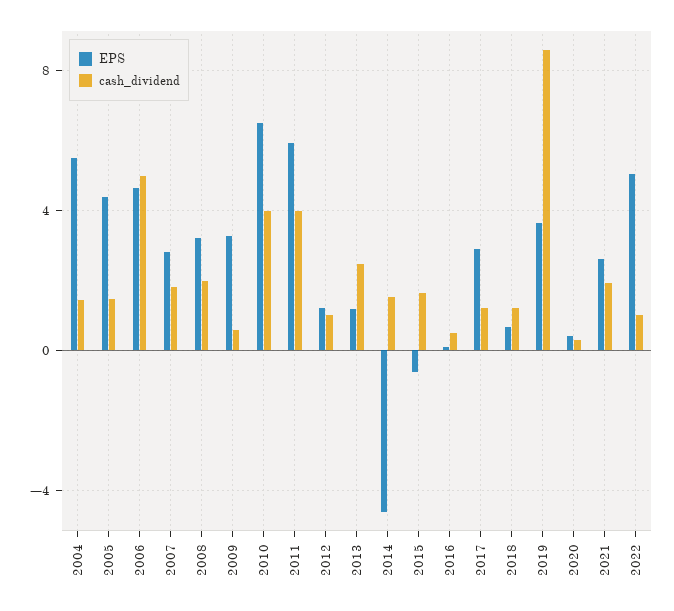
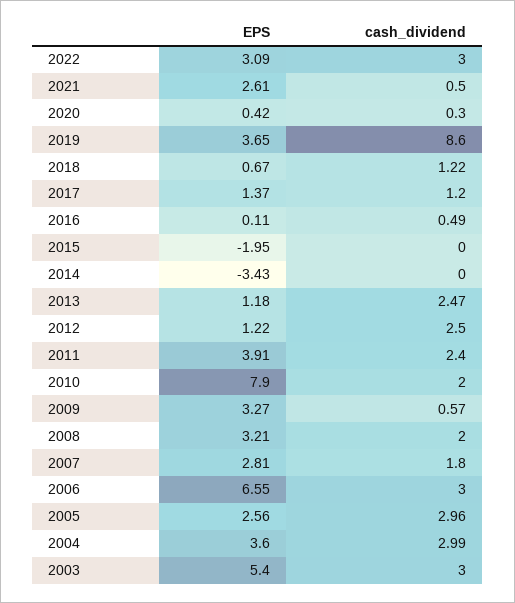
EPS, 2004: 5.5 -> 3.6
cash_dividend, 2004: 1.5 -> 2.99
EPS, 2005: 4.5 -> 2.56
cash_dividend, 2005: 1.5 -> 2.96
EPS, 2006: 4.5 -> 6.55
cash_dividend, 2006: 5 -> 3
EPS, 2010: 6.5 -> 7.9
cash_dividend, 2010: 4 -> 2
EPS, 2011: 6 -> 3.91
cash_dividend, 2011: 4 -> 2.4
cash_dividend, 2012: 1 -> 2.5
EPS, 2014: -4.5 -> -3.43
cash_dividend, 2014: 1.5 -> 0
EPS, 2015: -0.5 -> -1.95
cash_dividend, 2015: 1.5 -> 0
EPS, 2017: 3 -> 1.37
cash_dividend, 2021: 2 -> 0.5
EPS, 2022: 5 -> 3.09
cash_dividend, 2022: 1 -> 3
EPS, 2003: none -> 5.4
cash_dividend, 2003: none -> 3

